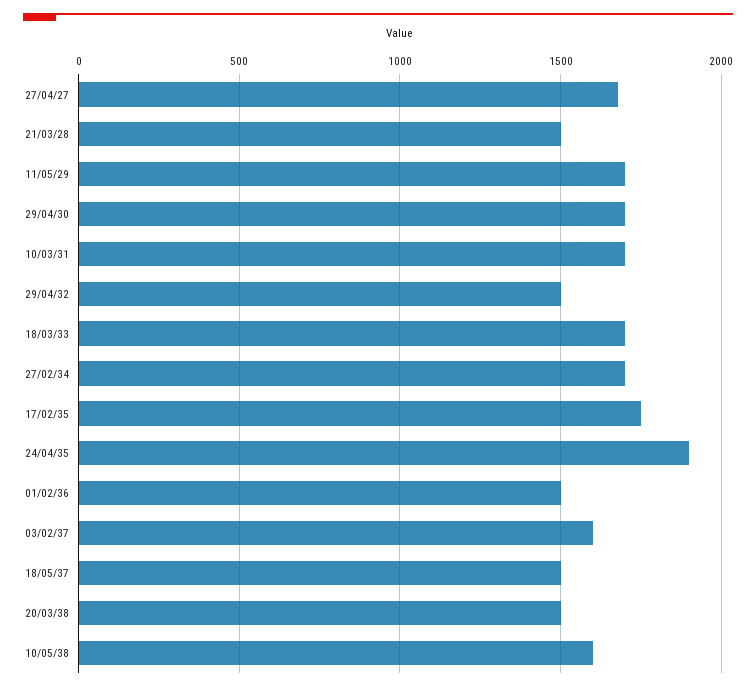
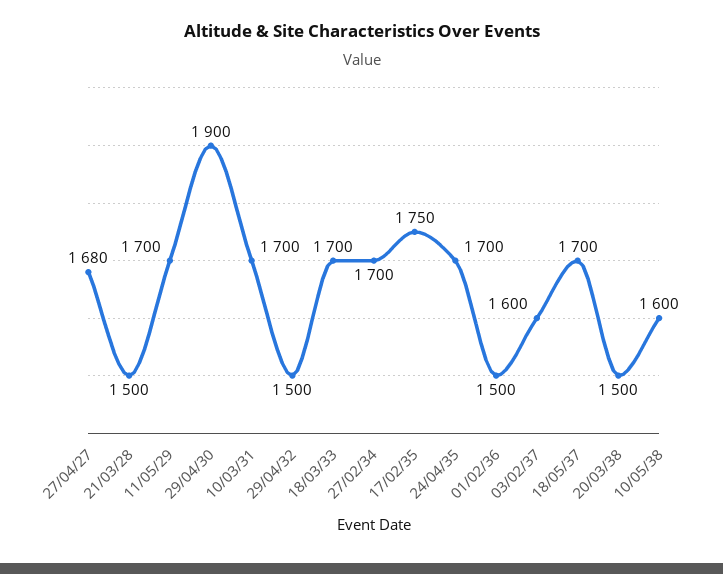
29/04/30: 1700 -> 1900
24/04/35: 1900 -> 1700
18/05/37: 1500 -> 1700

